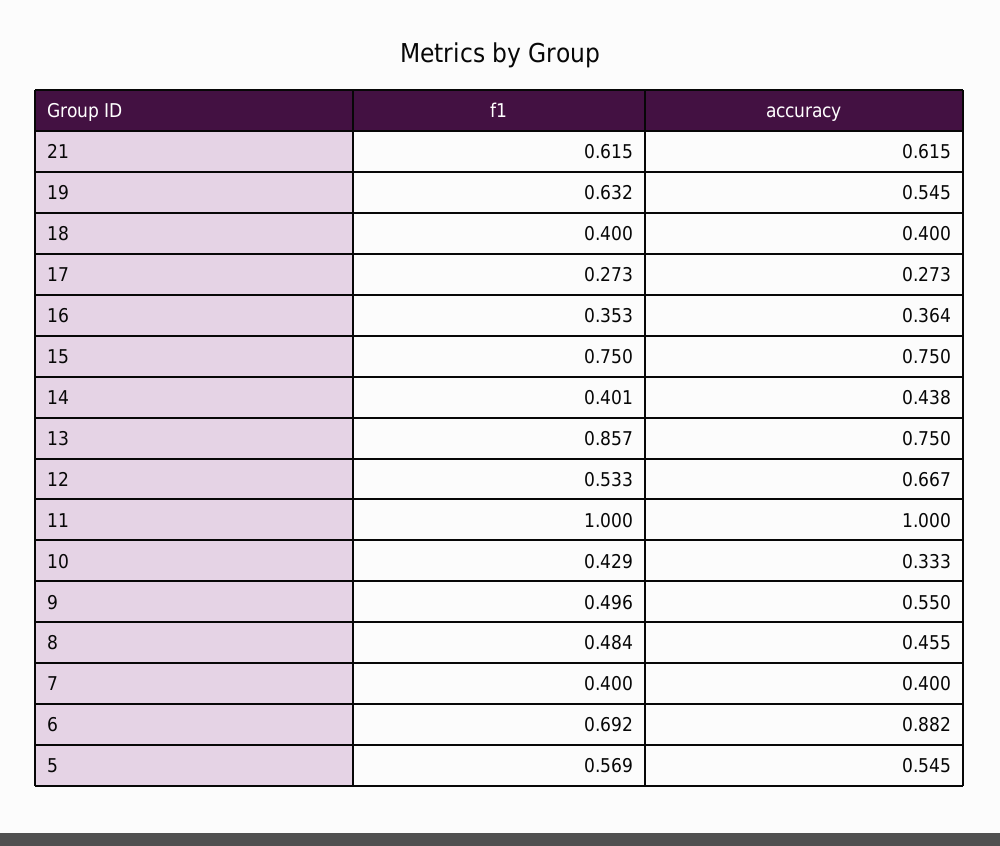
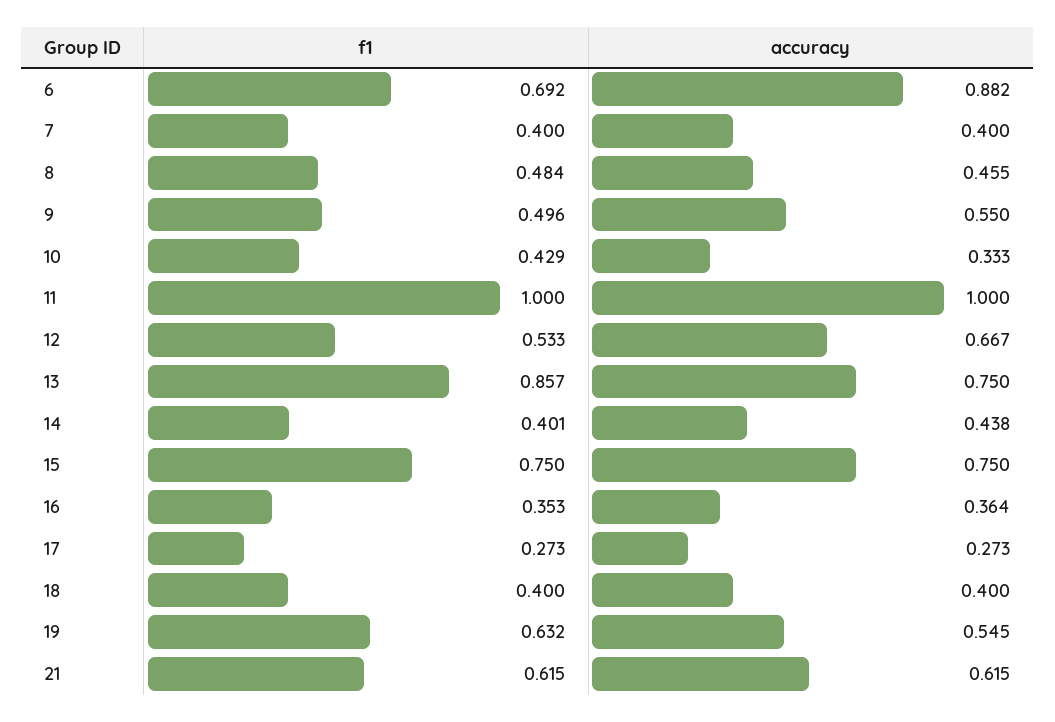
f1, 5: 0.569 -> none
accuracy, 5: 0.545 -> none

